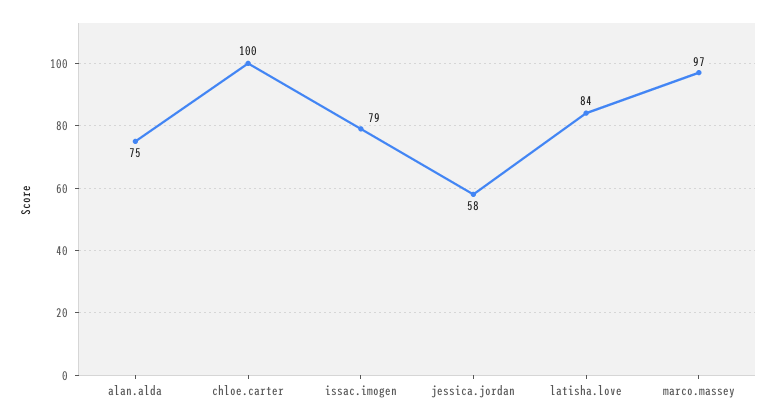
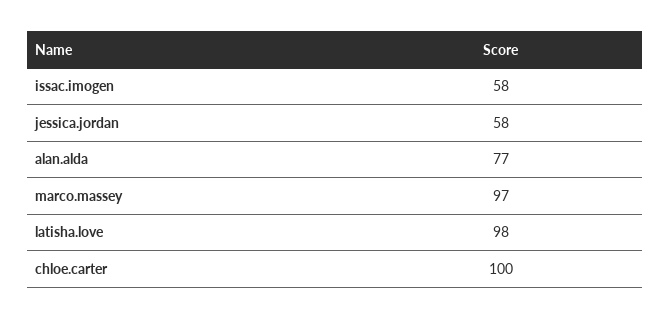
alan.alda: 75 -> 77
issac.imogen: 79 -> 58
latisha.love: 84 -> 98

